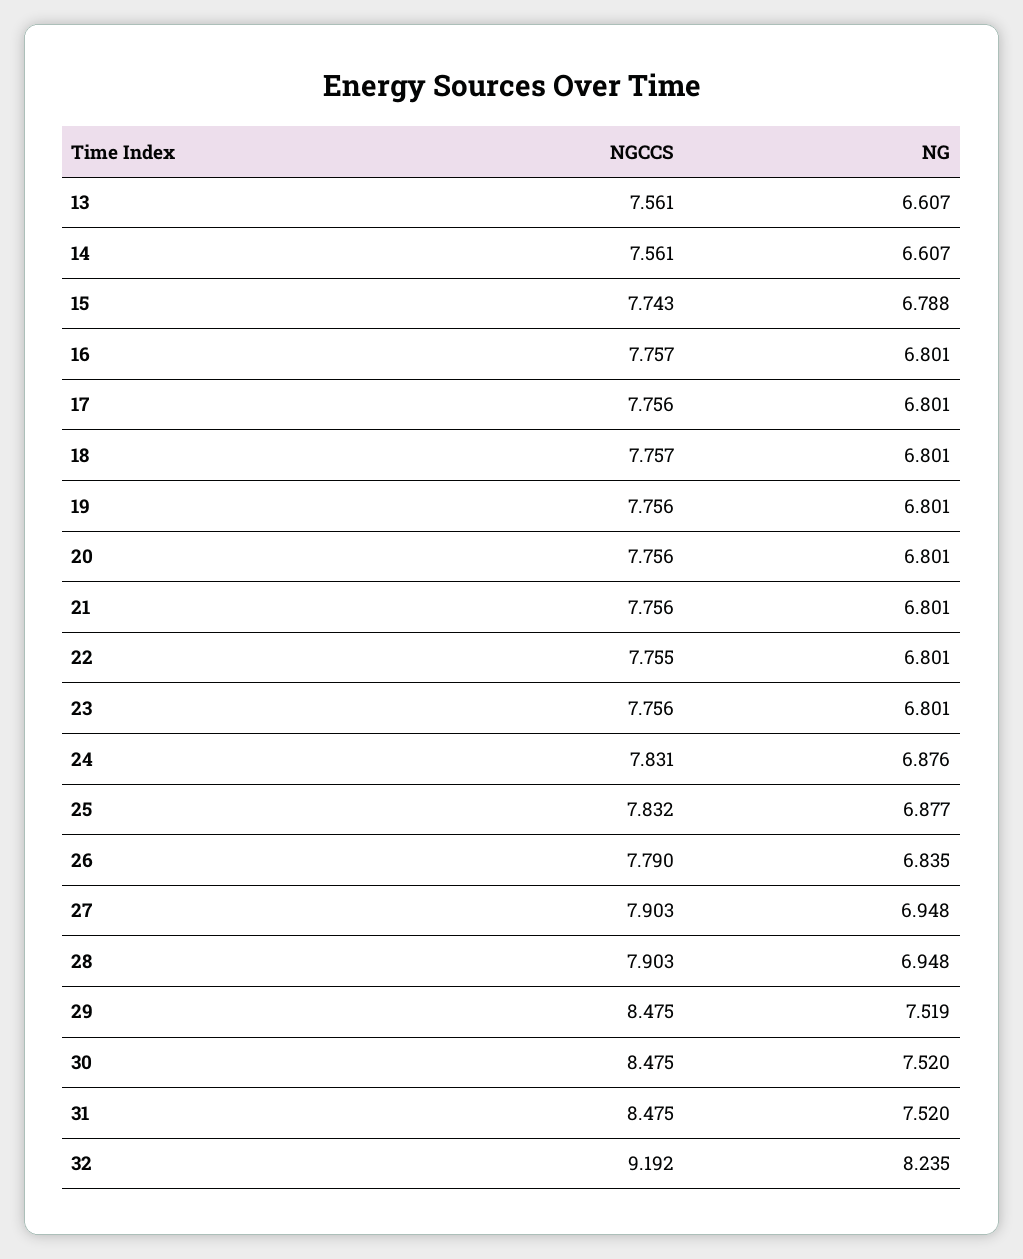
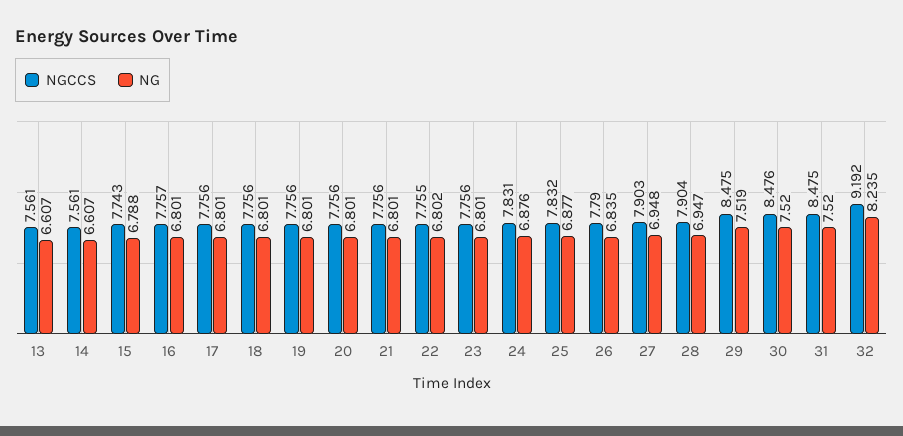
NGCCS, 18: 7.757 -> 7.756
NG, 22: 6.801 -> 6.802
NGCCS, 28: 7.903 -> 7.904
NG, 28: 6.948 -> 6.947
NGCCS, 30: 8.475 -> 8.476

